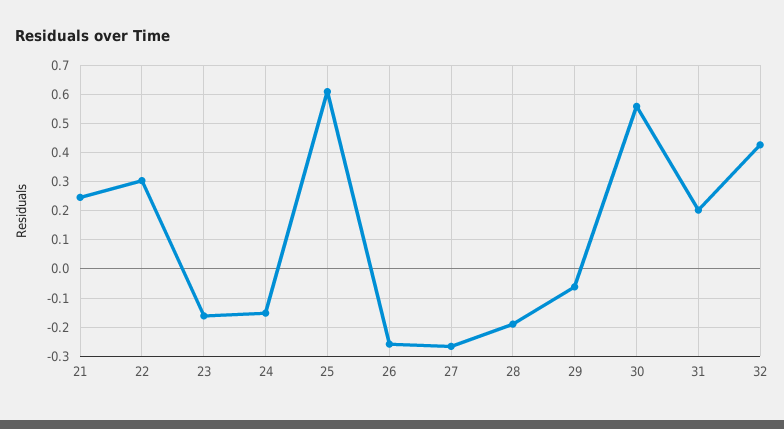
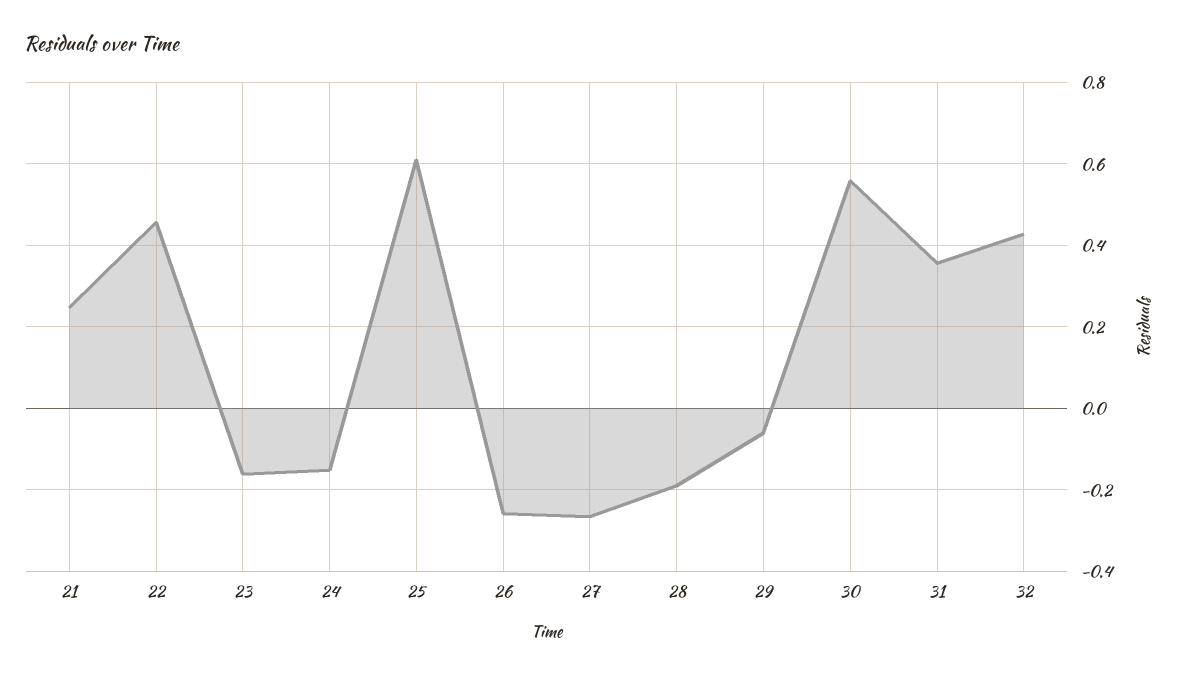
22: 0.3 -> 0.46
31: 0.2 -> 0.36

